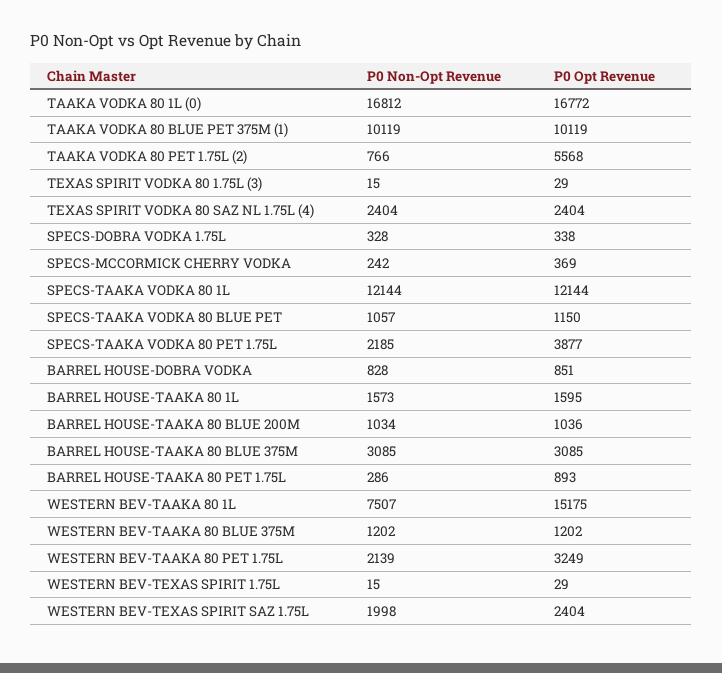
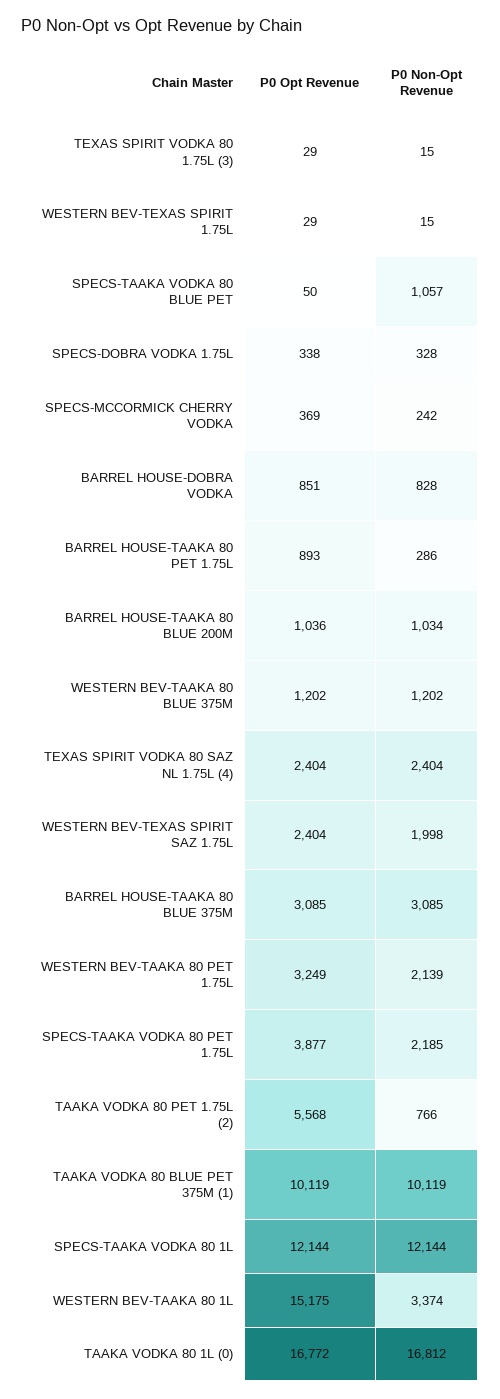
P0 Opt Revenue, SPECS-TAAKA VODKA 80 BLUE PET: 1150 -> 50
P0 Non-Opt Revenue, BARREL HOUSE-TAAKA 80 1L: 1573 -> none
P0 Opt Revenue, BARREL HOUSE-TAAKA 80 1L: 1595 -> none
P0 Non-Opt Revenue, WESTERN BEV-TAAKA 80 1L: 7507 -> 3374

